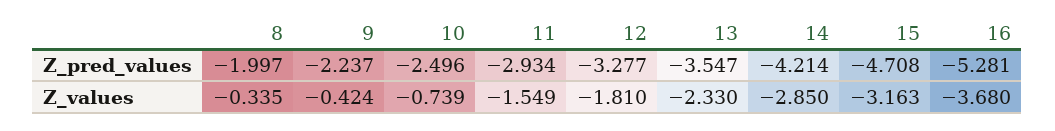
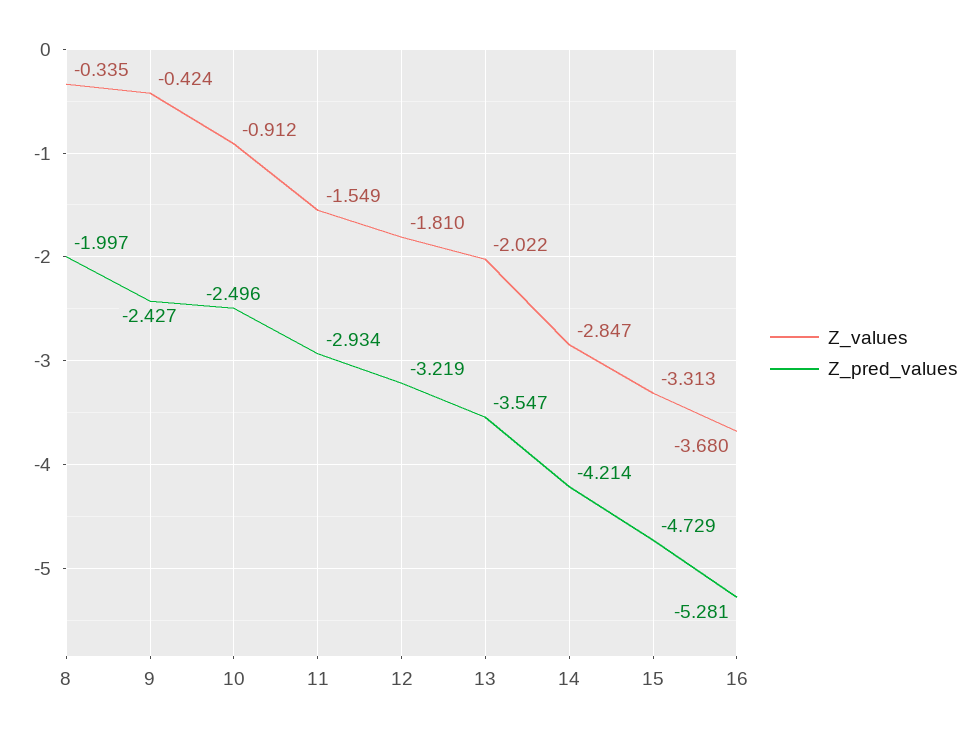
Z_pred_values, 9: -2.237 -> -2.427
Z_pred_values, 12: -3.277 -> -3.219
Z_pred_values, 15: -4.708 -> -4.729
Z_values, 10: -0.739 -> -0.912
Z_values, 13: -2.33 -> -2.022
Z_values, 14: -2.85 -> -2.847
Z_values, 15: -3.163 -> -3.313

